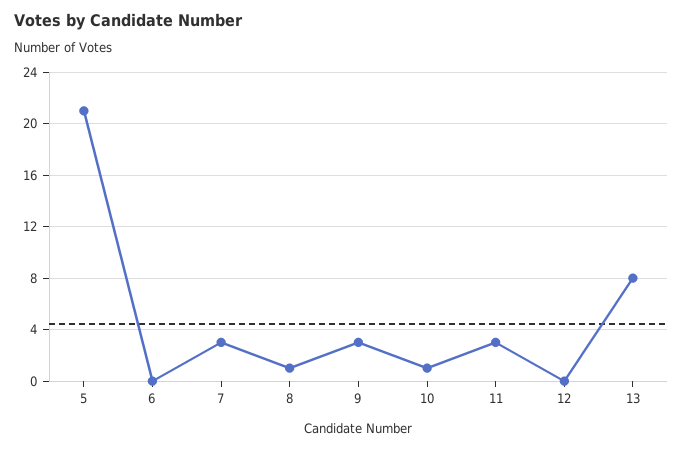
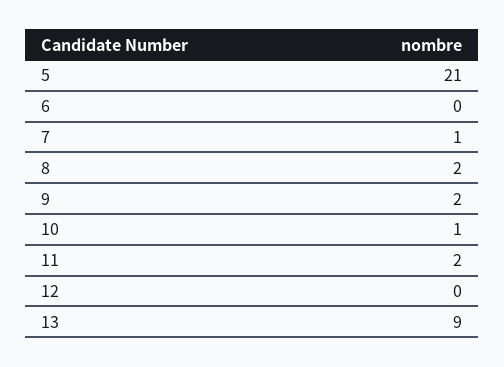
7: 3 -> 1
8: 1 -> 2
9: 3 -> 2
11: 3 -> 2
13: 8 -> 9

